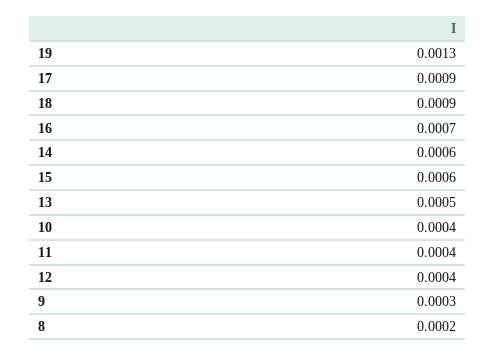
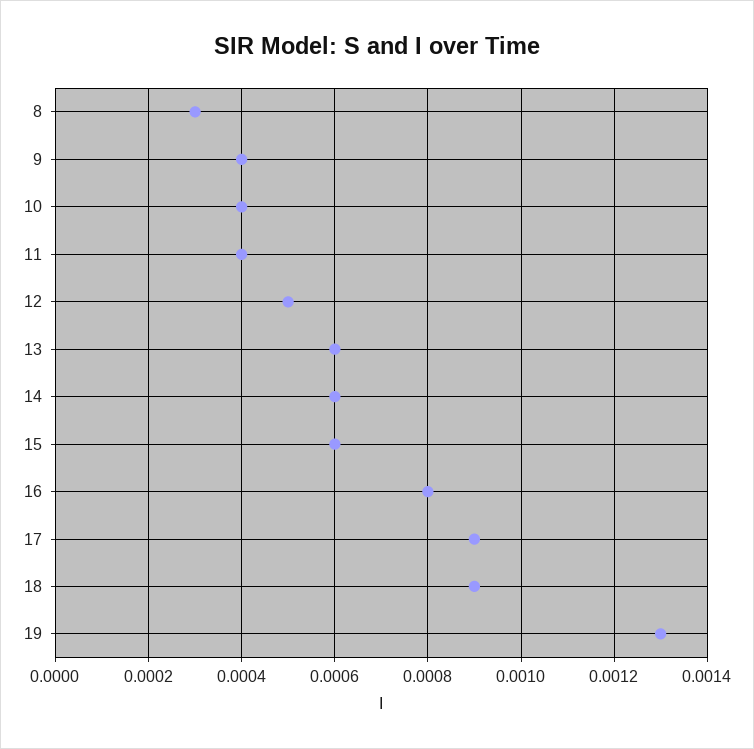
16: 0.0007 -> 0.0008
13: 0.0005 -> 0.0006
12: 0.0004 -> 0.0005
9: 0.0003 -> 0.0004
8: 0.0002 -> 0.0003

